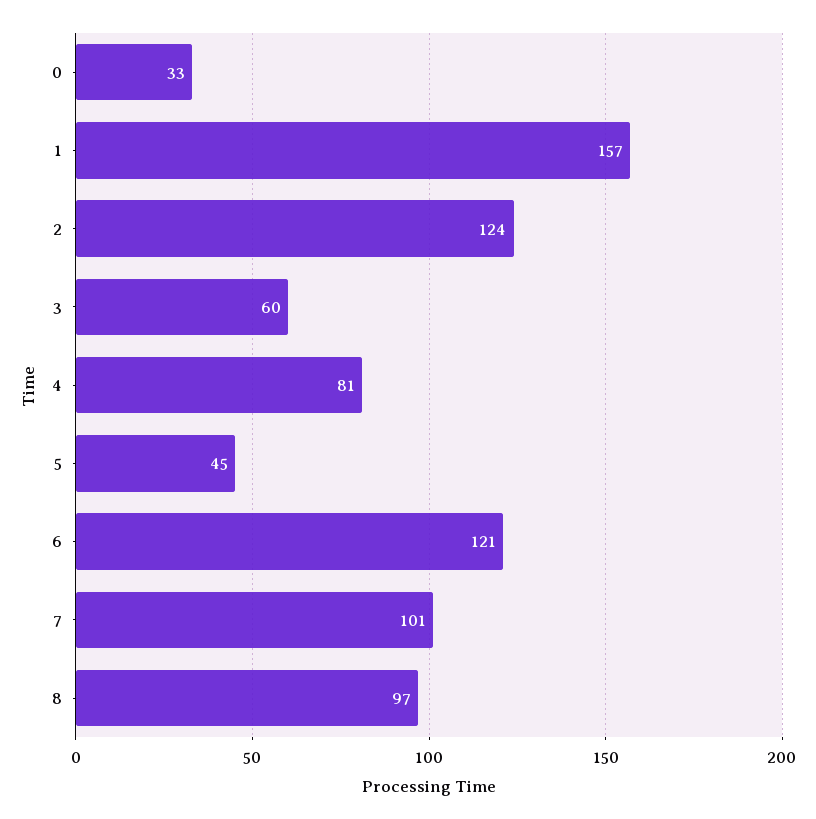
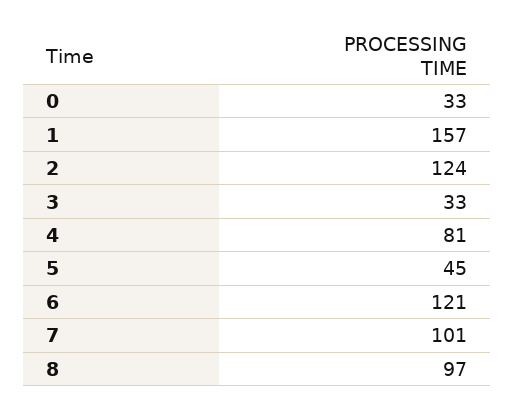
3: 60 -> 33

